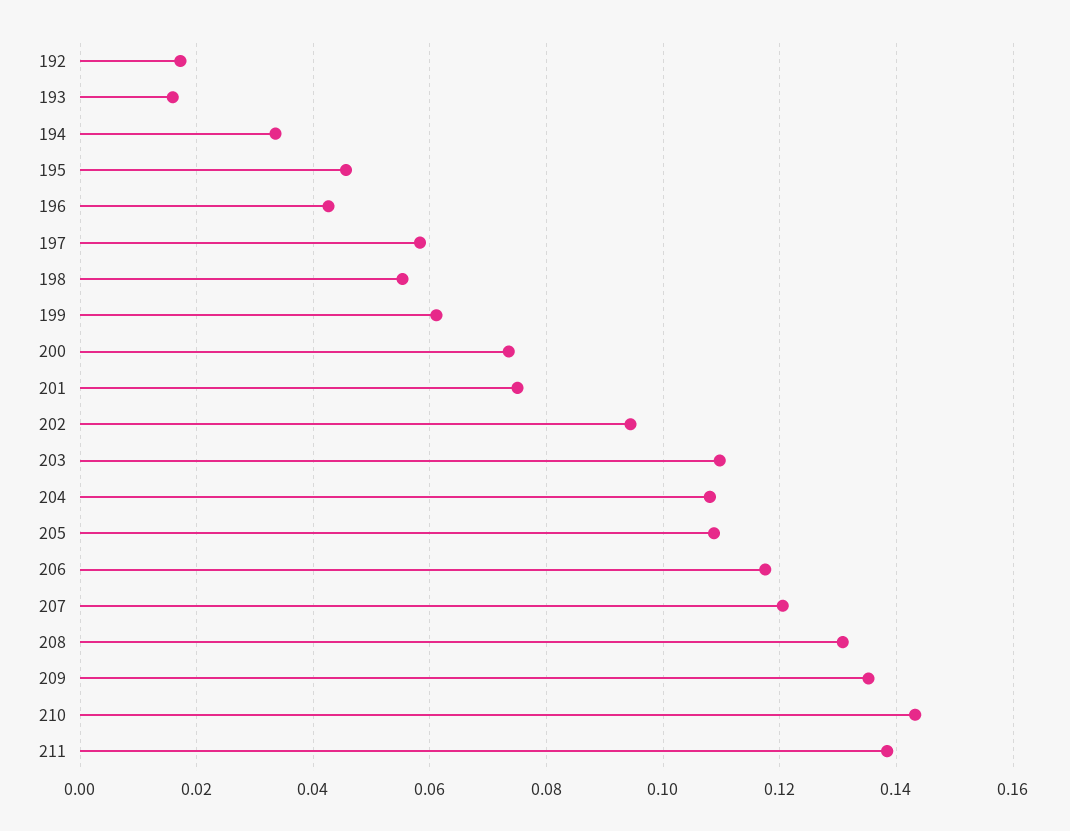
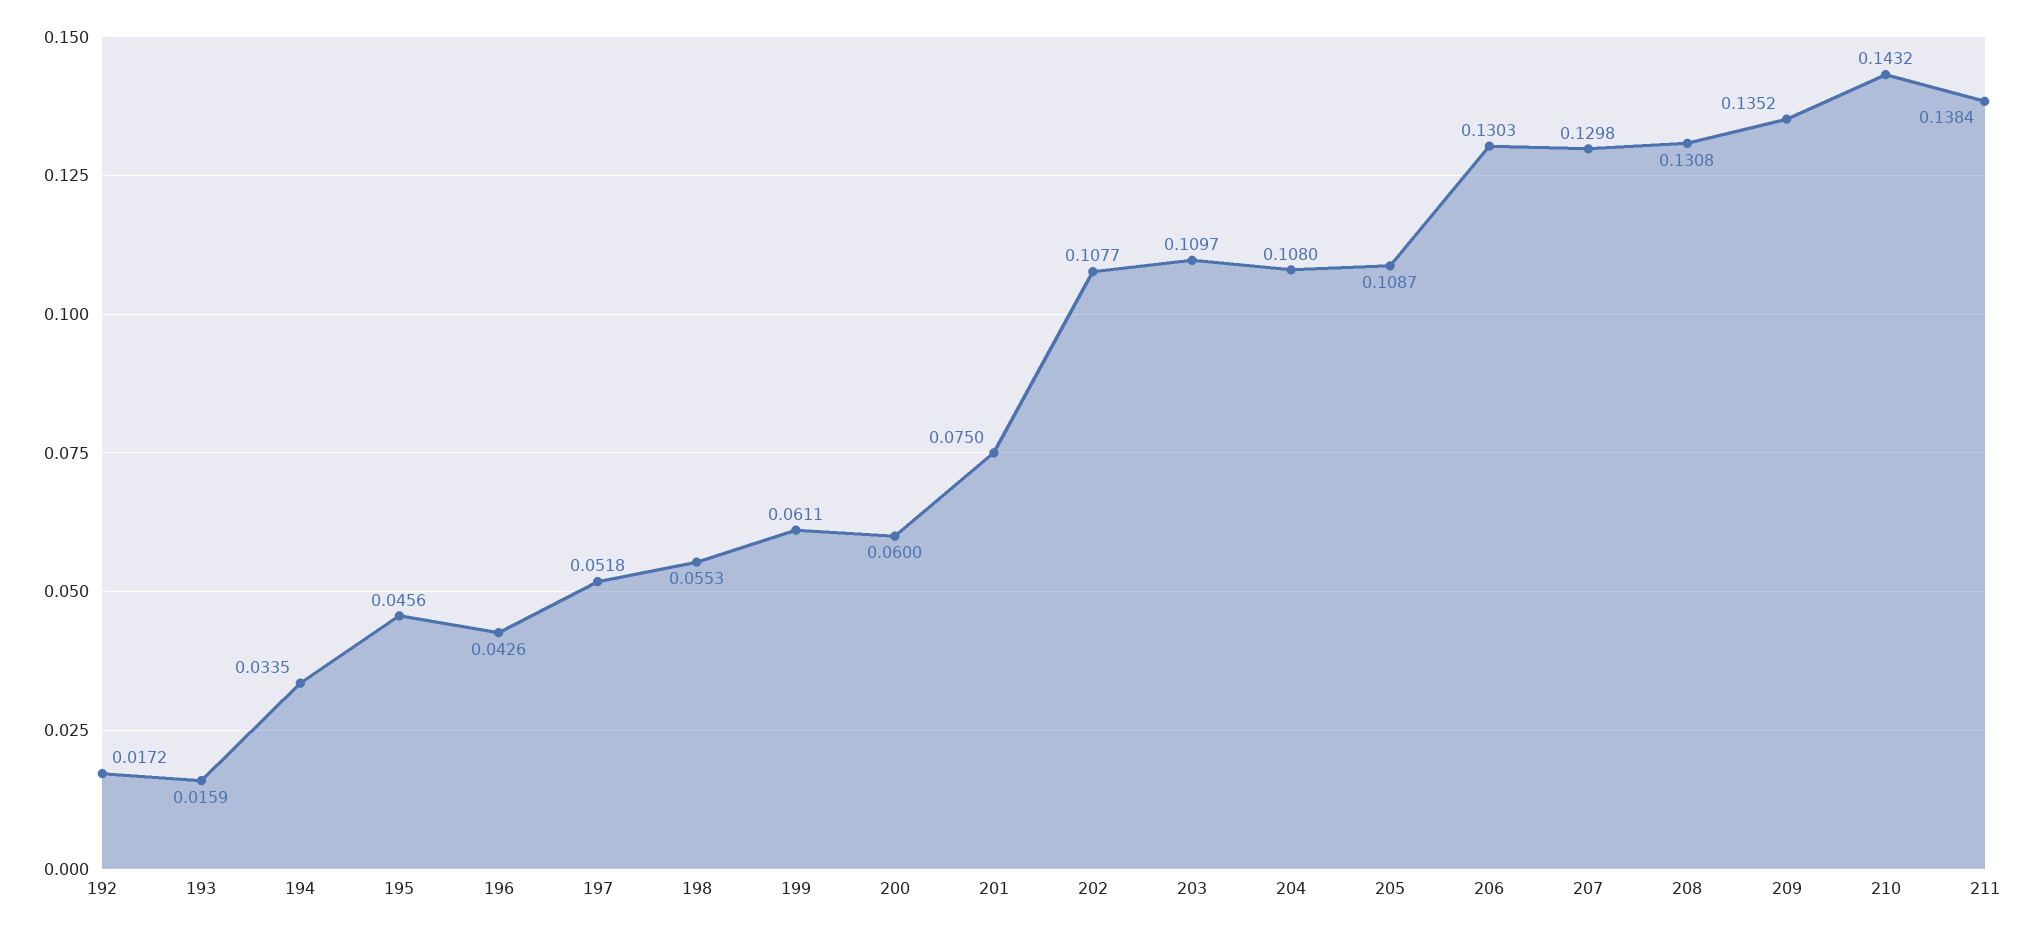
197: 0.058 -> 0.0518
200: 0.074 -> 0.06
202: 0.094 -> 0.1077
206: 0.118 -> 0.1303
207: 0.12 -> 0.1298

